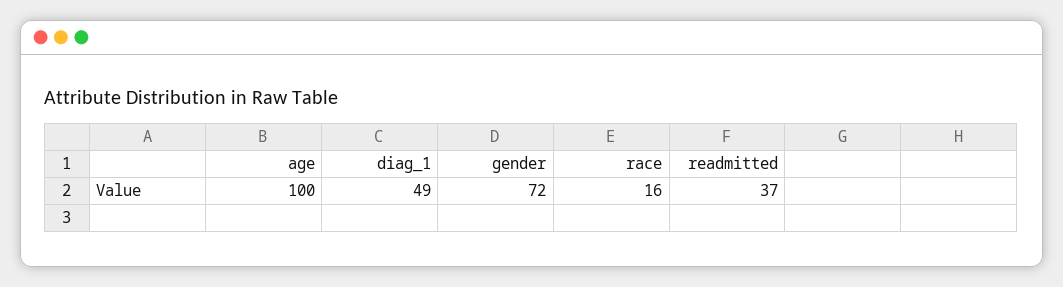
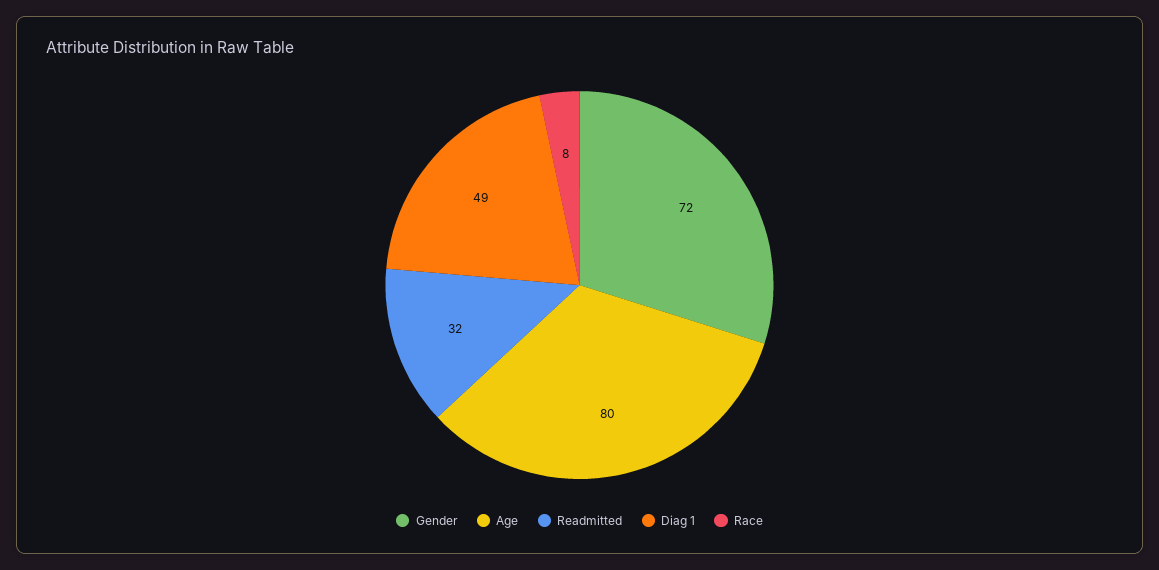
age: 100 -> 80
race: 16 -> 8
readmitted: 37 -> 32

